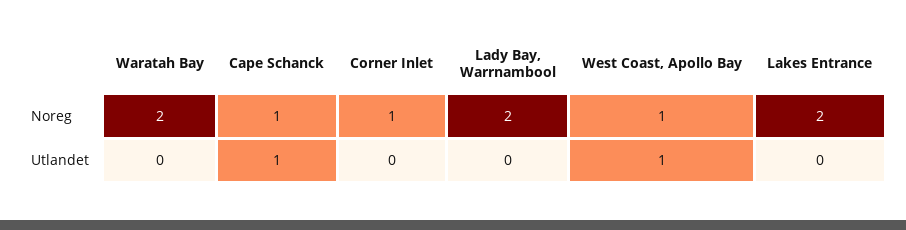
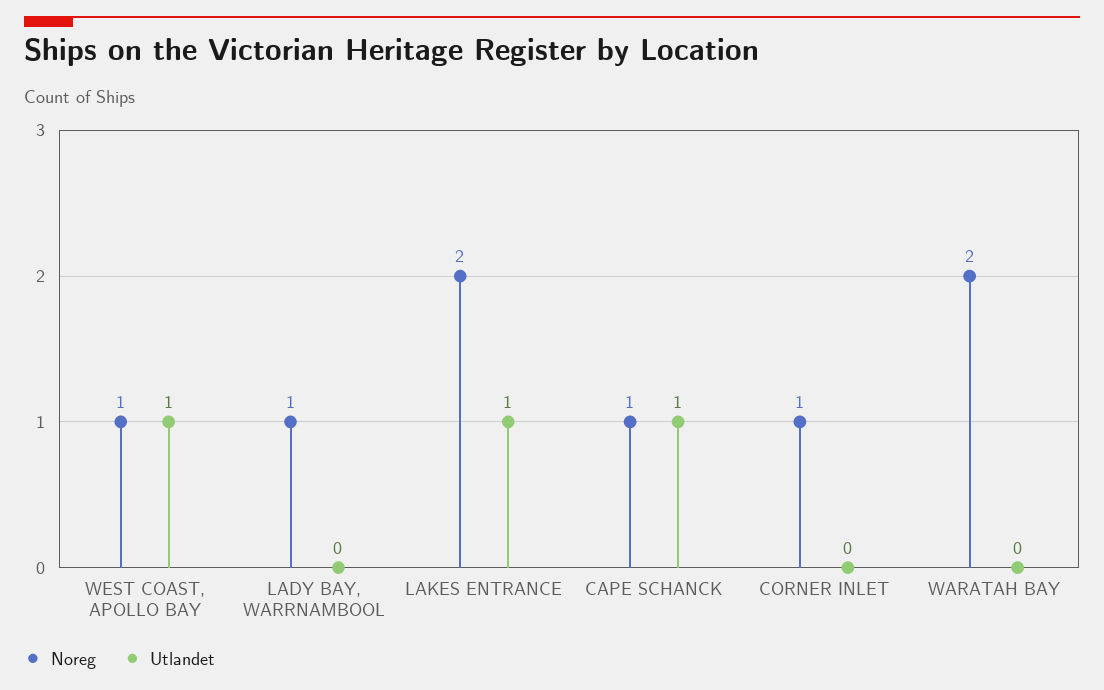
Noreg, Lady Bay, Warrnambool: 2 -> 1
Utlandet, Lakes Entrance: 0 -> 1

